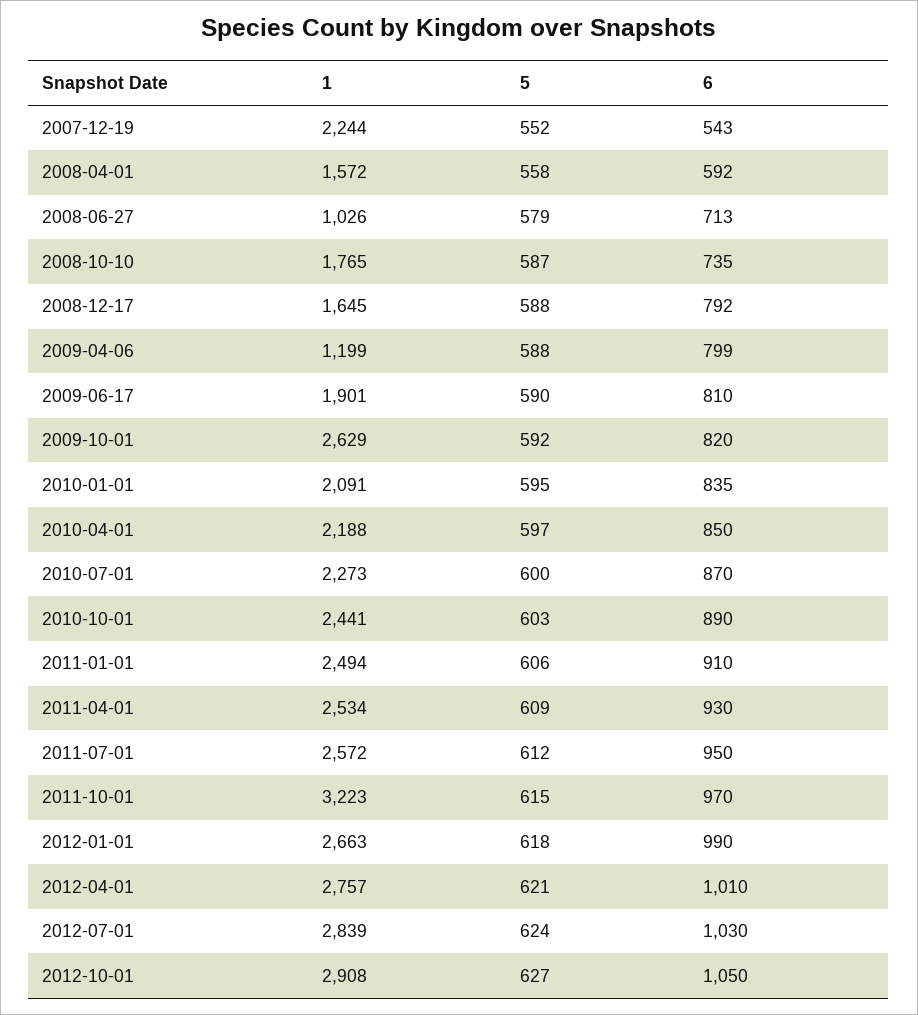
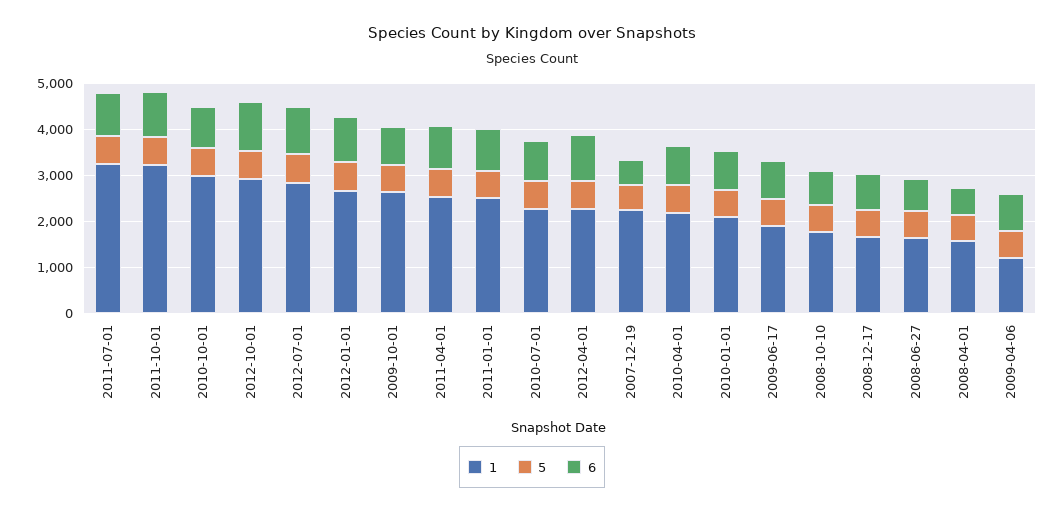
1, 2008-06-27: 1026 -> 1600
1, 2010-10-01: 2441 -> 3000
1, 2011-07-01: 2572 -> 3200
1, 2012-04-01: 2757 -> 2200

